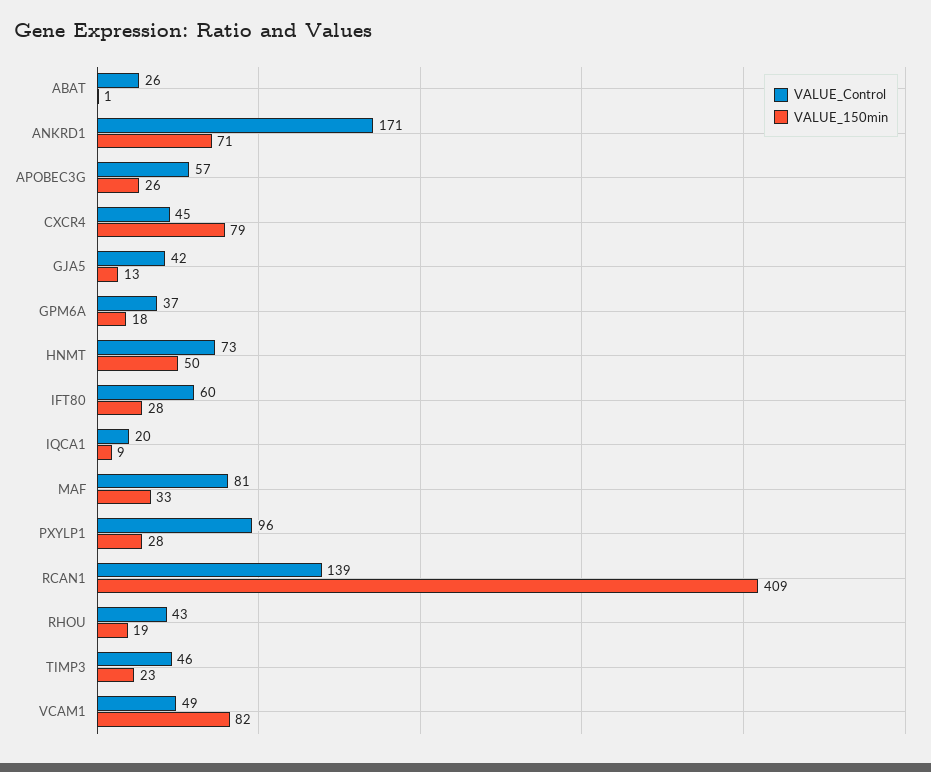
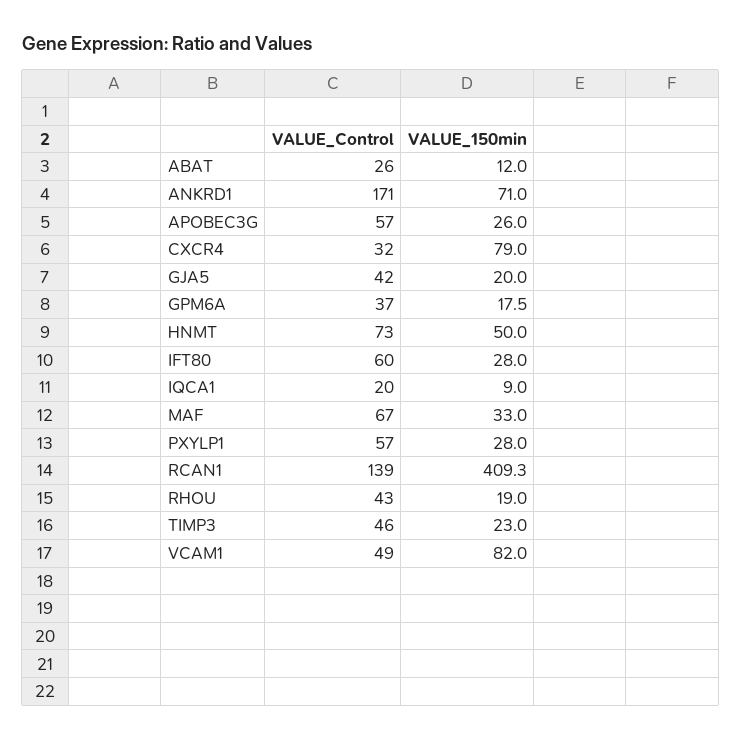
VALUE_150min, ABAT: 1 -> 12
VALUE_Control, CXCR4: 45 -> 32
VALUE_150min, GJA5: 13 -> 20
VALUE_Control, MAF: 81 -> 67
VALUE_Control, PXYLP1: 96 -> 57

